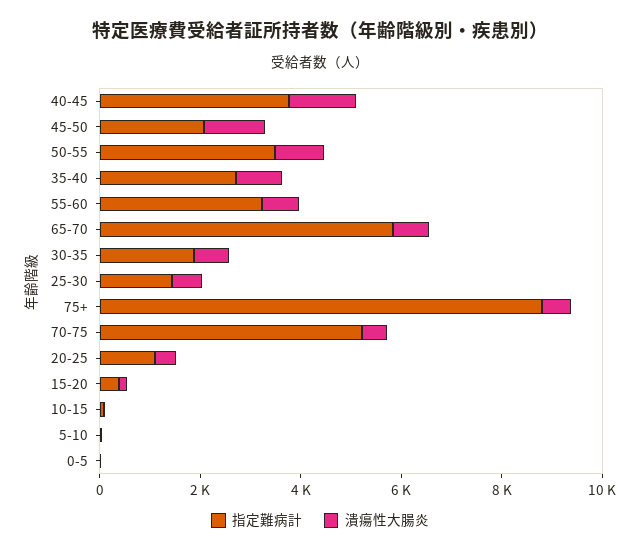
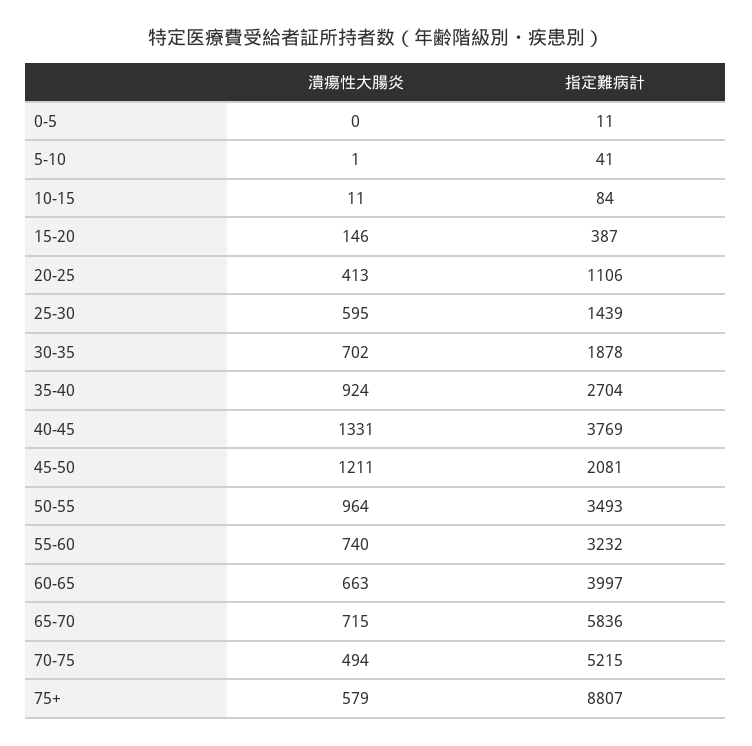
潰瘍性大腸炎, 60-65: none -> 663
指定難病計, 60-65: none -> 3997

